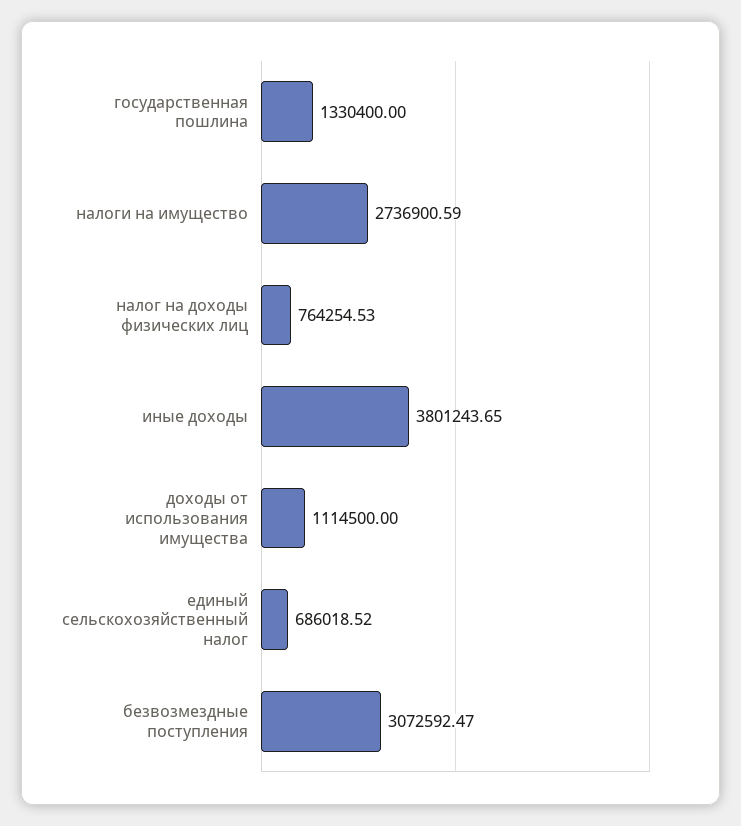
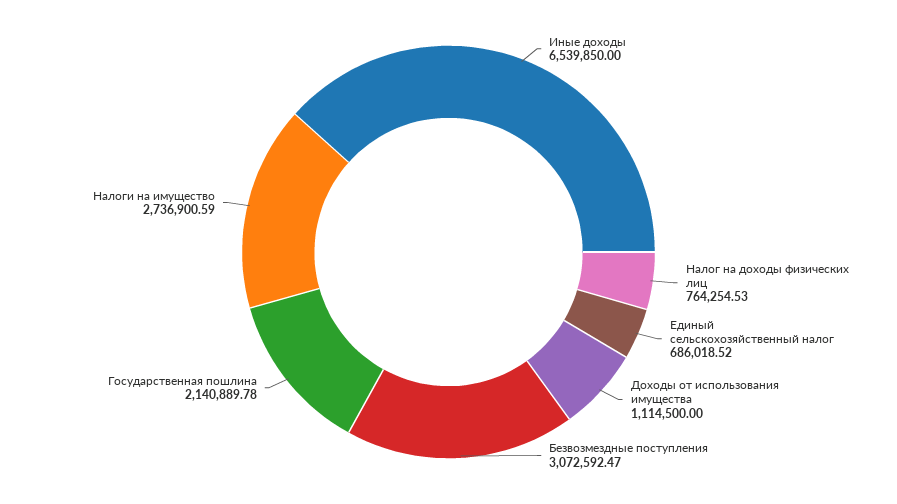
государственная пошлина: 1330400 -> 2140889.78
иные доходы: 3801243.65 -> 6539850

